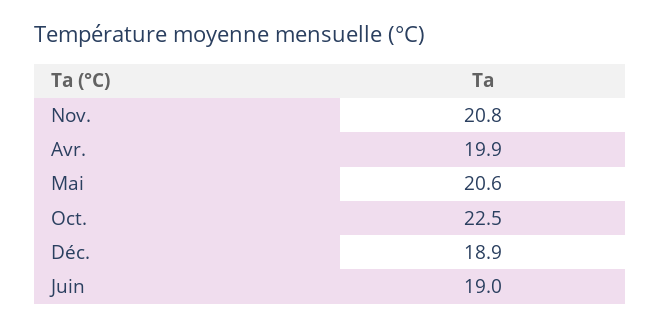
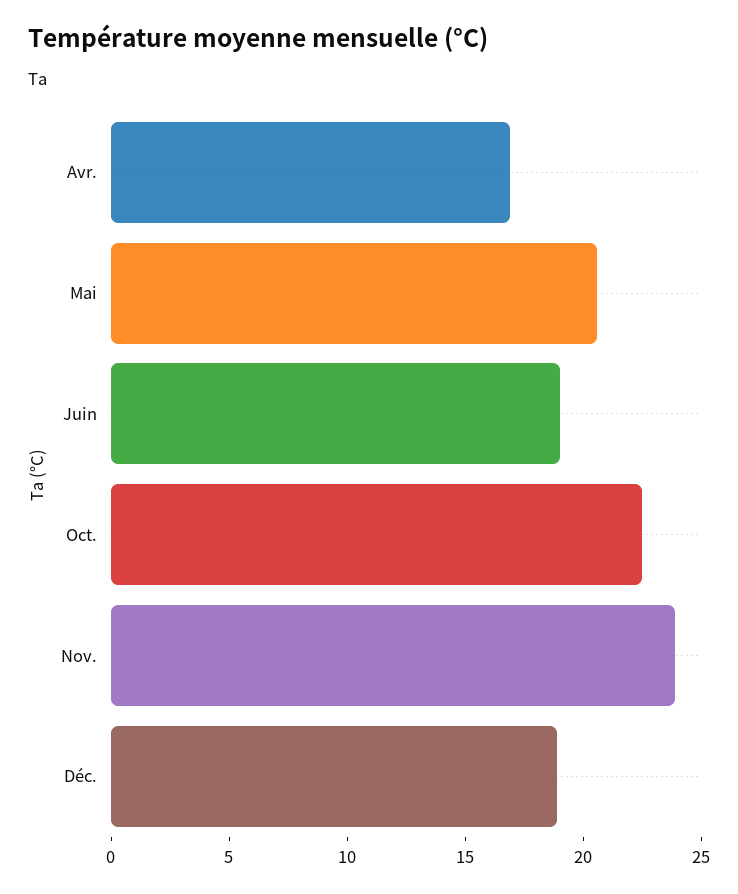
Nov.: 20.8 -> 24
Avr.: 19.9 -> 17

